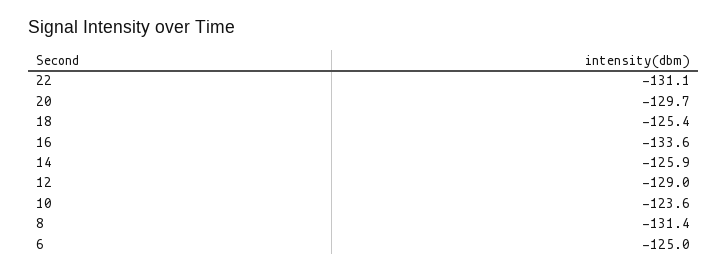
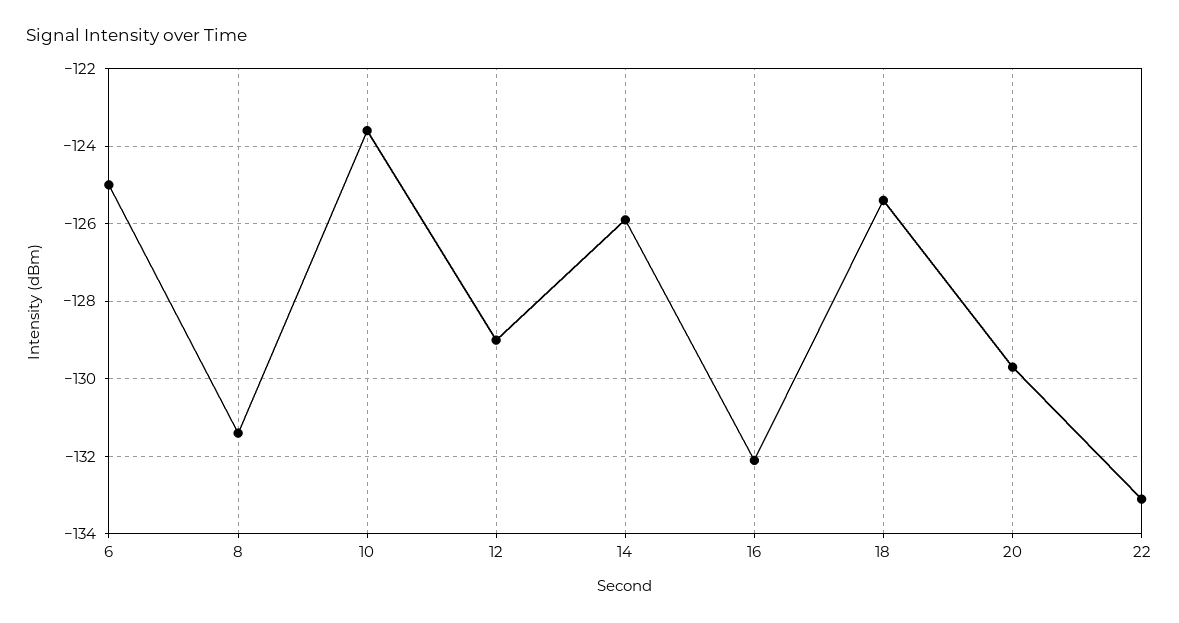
22: -131.1 -> -133
16: -133.6 -> -132

